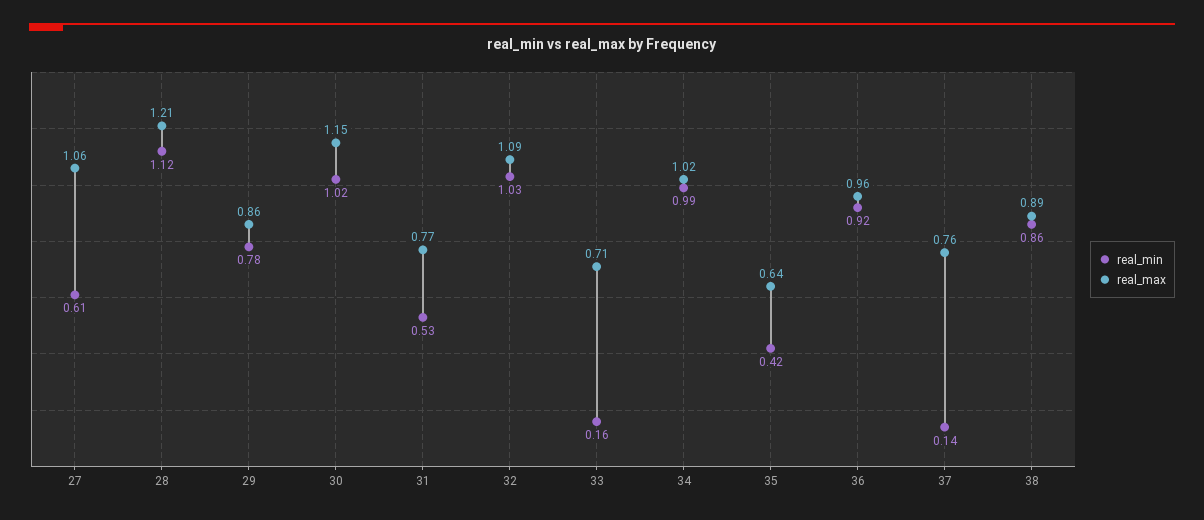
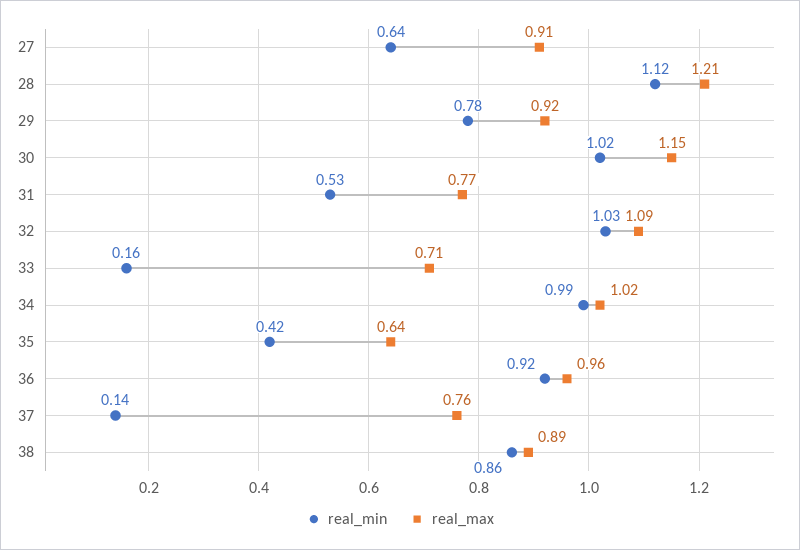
real_min, 27: 0.61 -> 0.64
real_max, 27: 1.06 -> 0.91
real_max, 29: 0.86 -> 0.92

